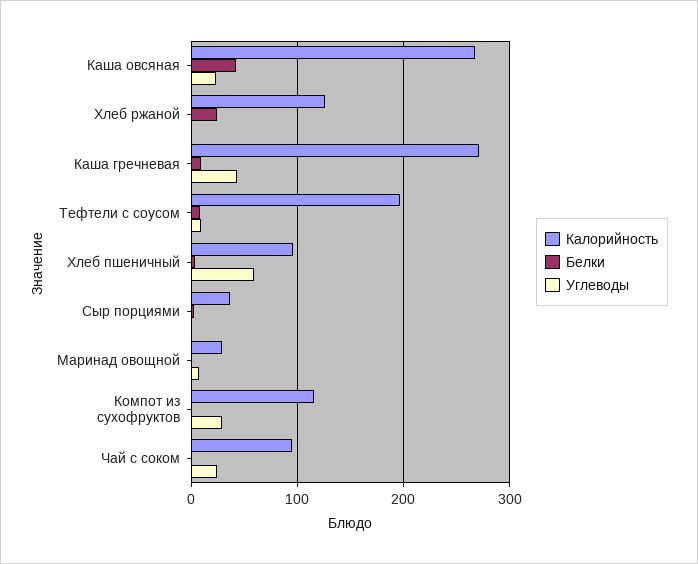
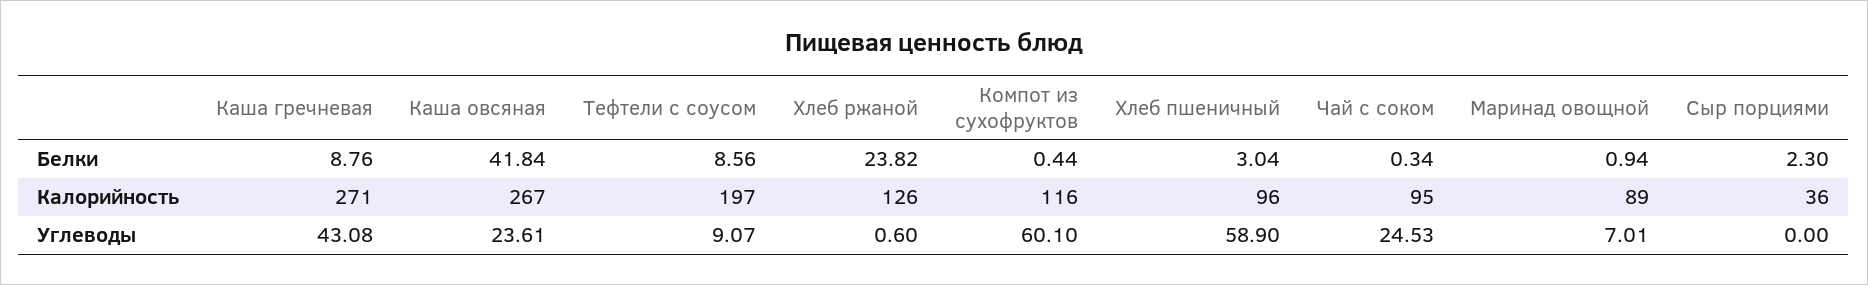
Калорийность, Маринад овощной: 30 -> 89
Углеводы, Компот из сухофруктов: 30 -> 60.1

